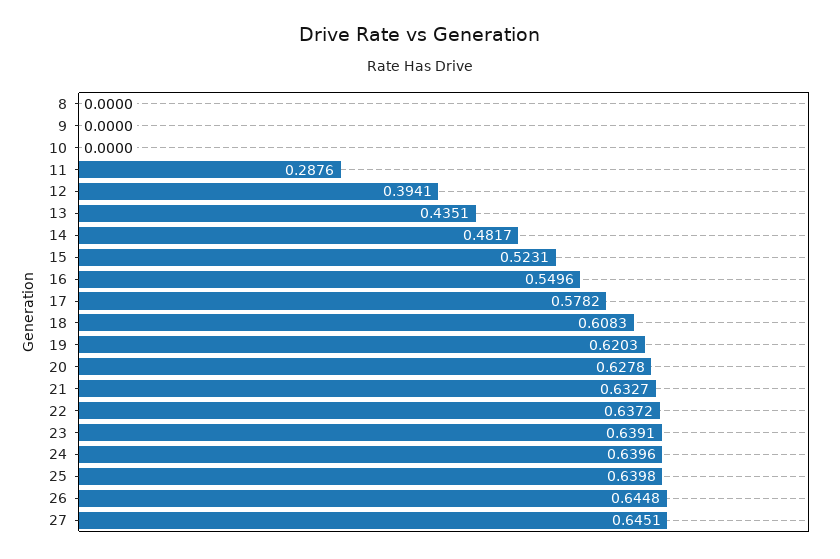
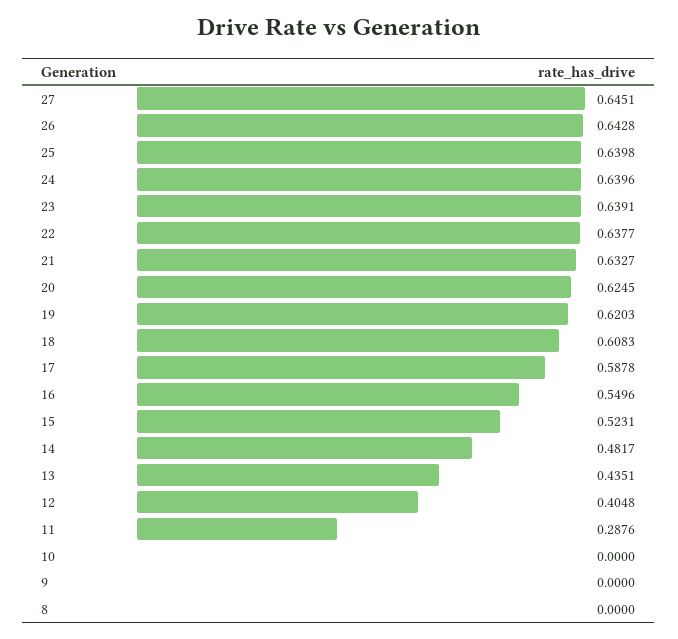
12: 0.3941 -> 0.4048
17: 0.5782 -> 0.5878
20: 0.6278 -> 0.6245
22: 0.6372 -> 0.6377
26: 0.6448 -> 0.6428

